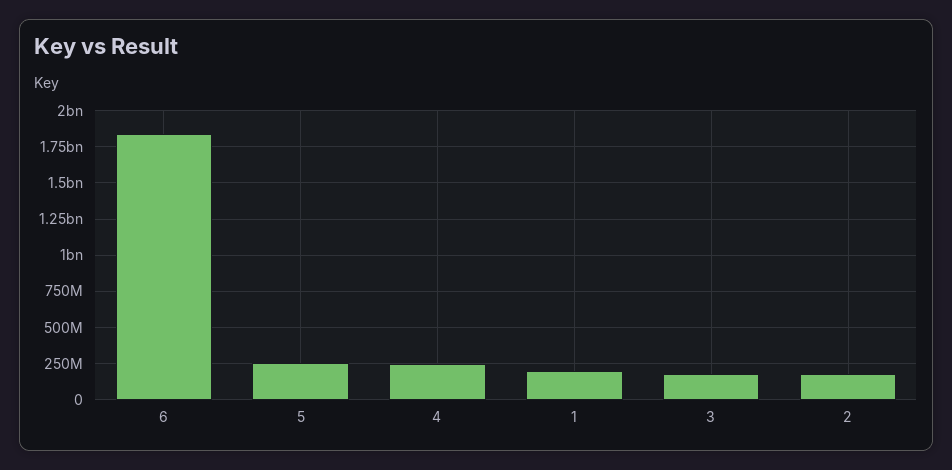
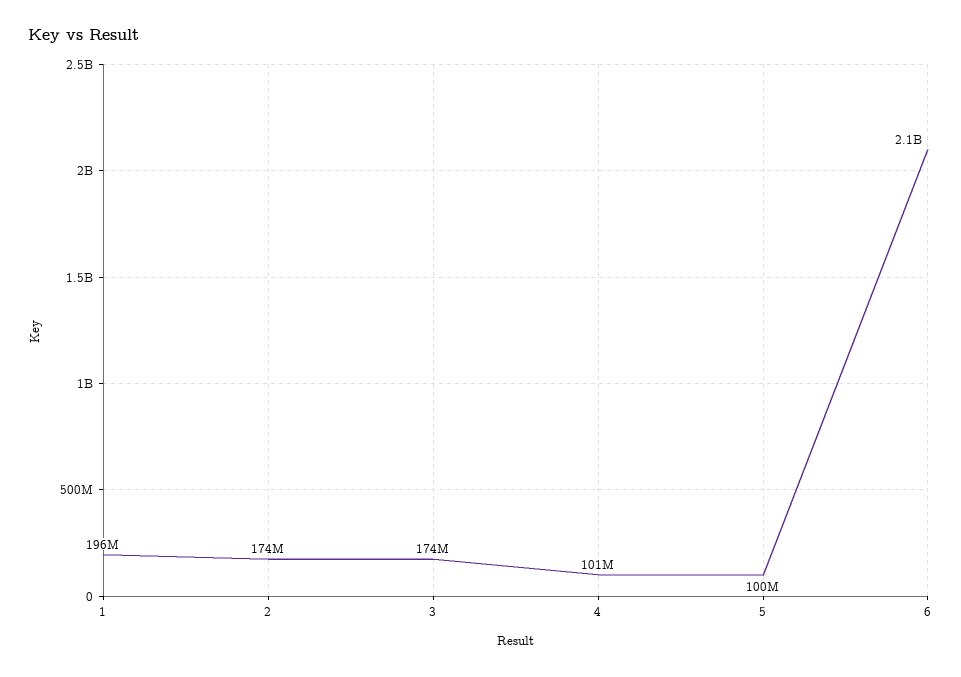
6: 1850000000 -> 2100000000
5: 250000000 -> 100000000
4: 250000000 -> 101000000

